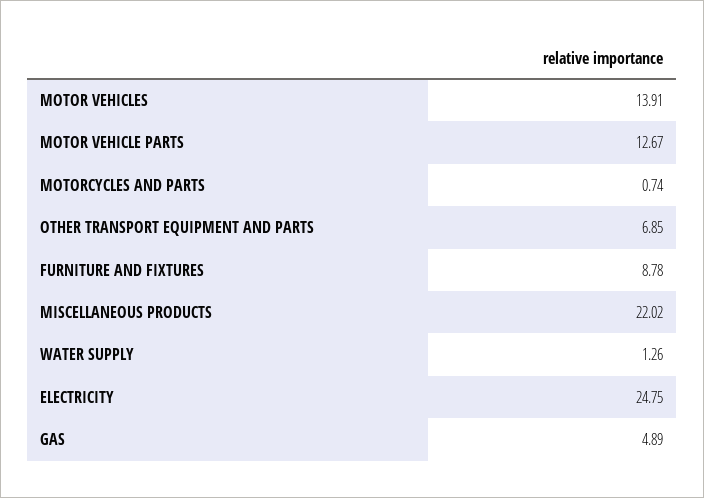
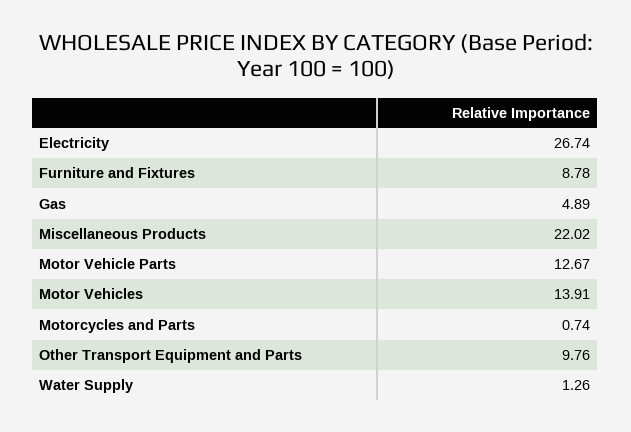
OTHER TRANSPORT EQUIPMENT AND PARTS: 6.85 -> 9.76
ELECTRICITY: 24.75 -> 26.74

